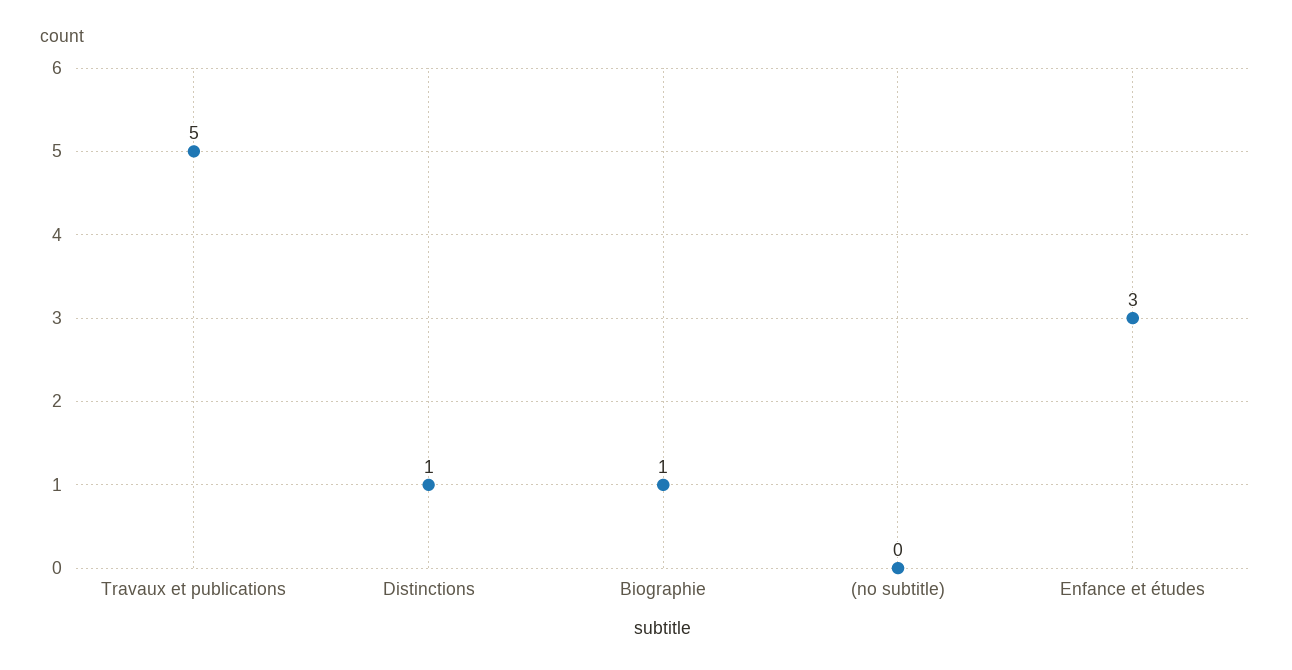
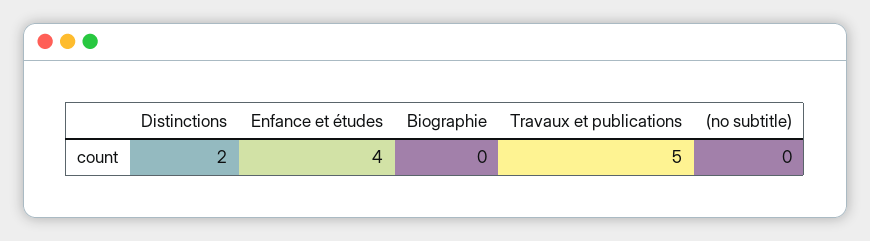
Distinctions: 1 -> 2
Biographie: 1 -> 0
Enfance et études: 3 -> 4

